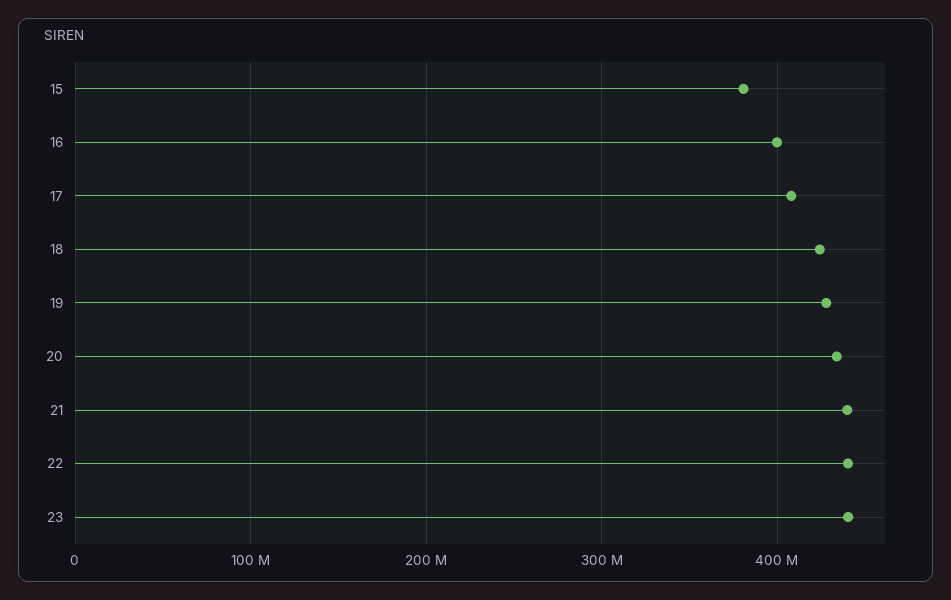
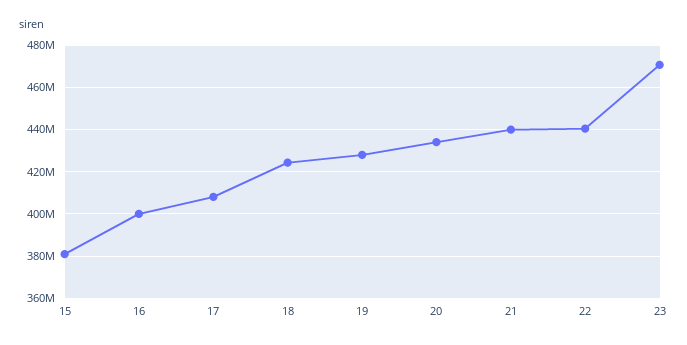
23: 440000000 -> 470000000

